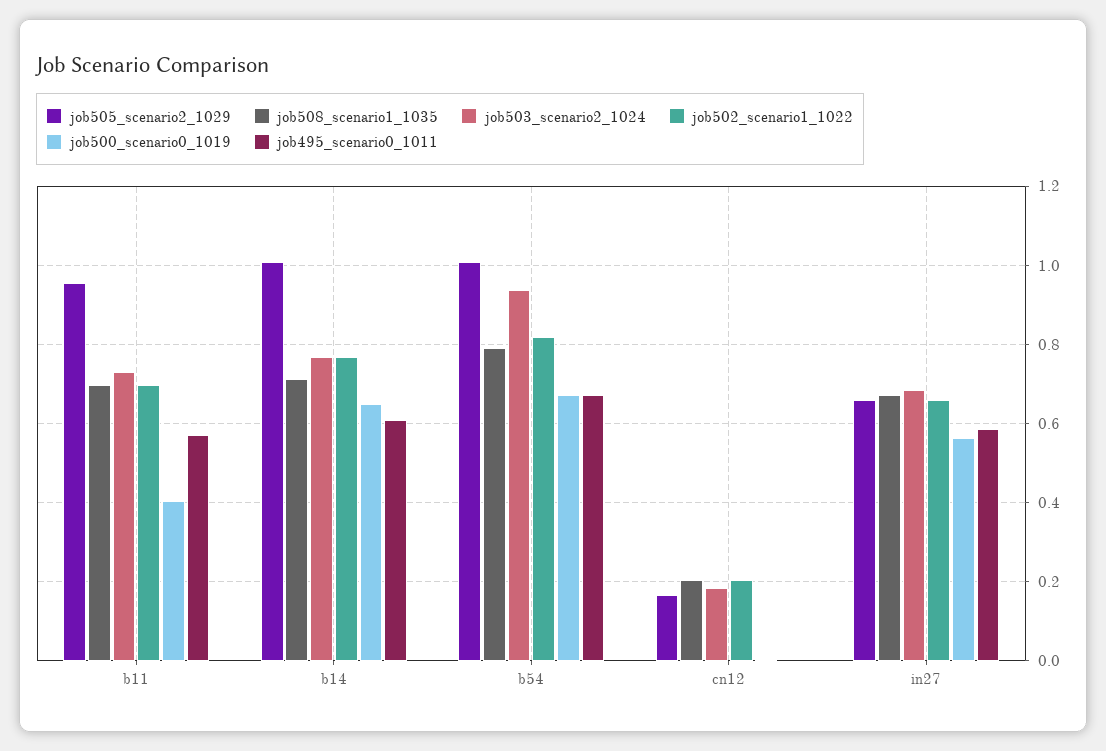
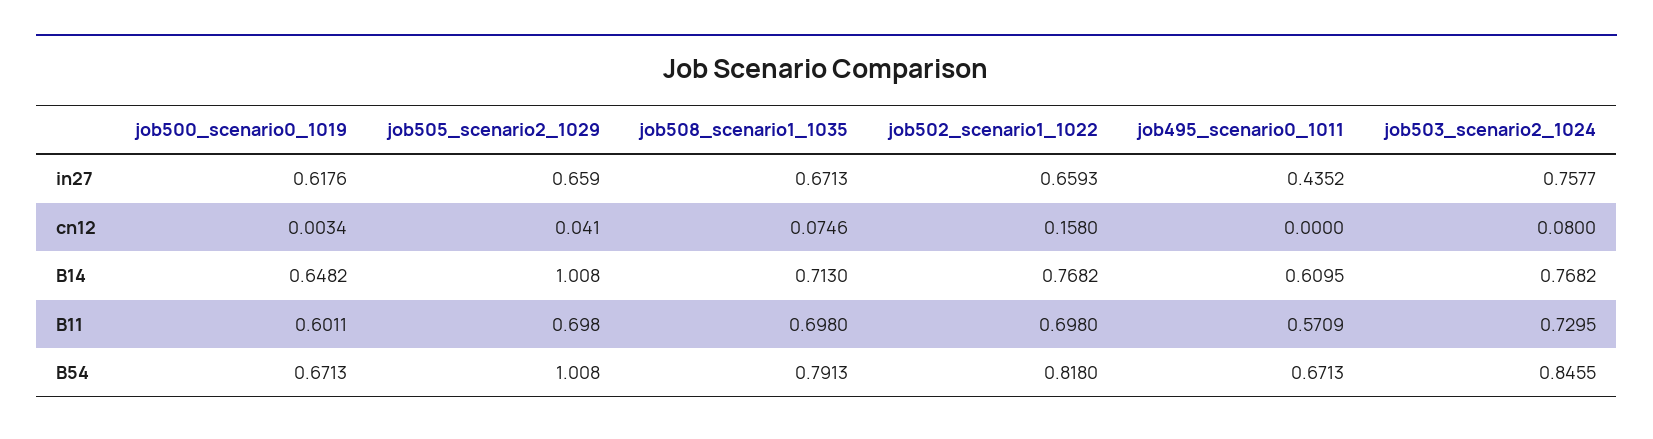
job505_scenario2_1029, b11: 0.96 -> 0.698
job500_scenario0_1019, b11: 0.4 -> 0.6011
job503_scenario2_1024, b54: 0.94 -> 0.8455
job505_scenario2_1029, cn12: 0.16 -> 0.041
job508_scenario1_1035, cn12: 0.2 -> 0.0746
job503_scenario2_1024, cn12: 0.18 -> 0.08
job502_scenario1_1022, cn12: 0.2 -> 0.158
job503_scenario2_1024, in27: 0.68 -> 0.7577
job500_scenario0_1019, in27: 0.56 -> 0.6176
job495_scenario0_1011, in27: 0.58 -> 0.4352

